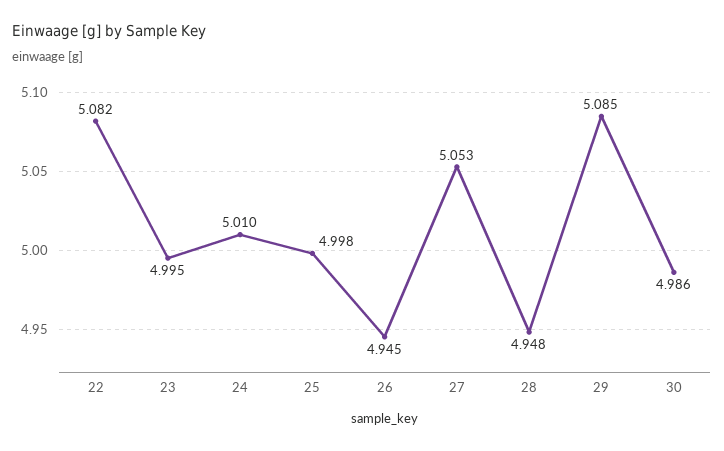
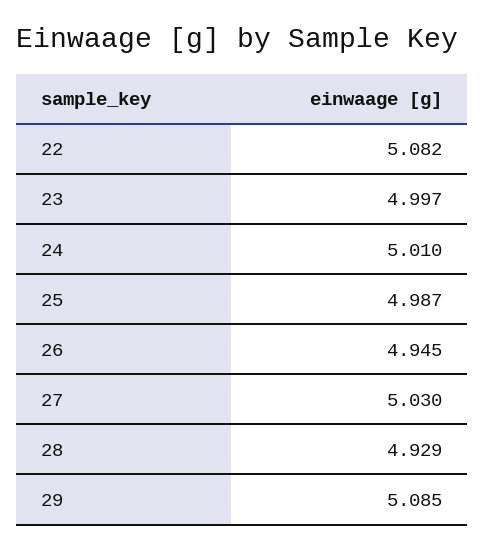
23: 4.995 -> 4.997
25: 4.998 -> 4.987
27: 5.053 -> 5.03
28: 4.948 -> 4.929
30: 4.986 -> none

